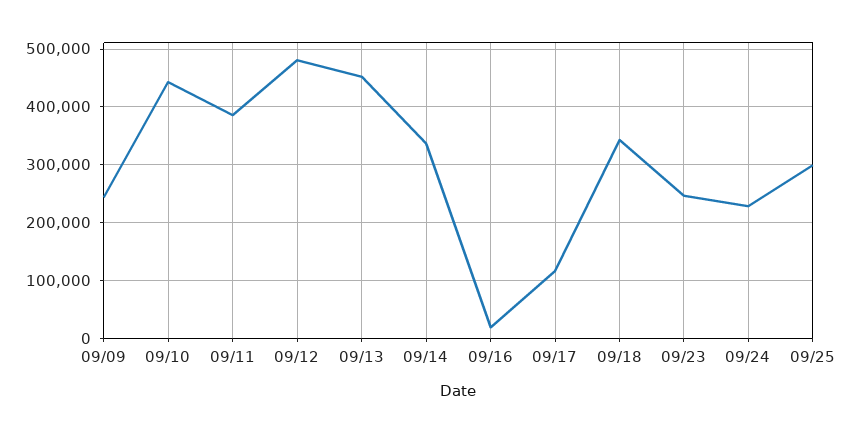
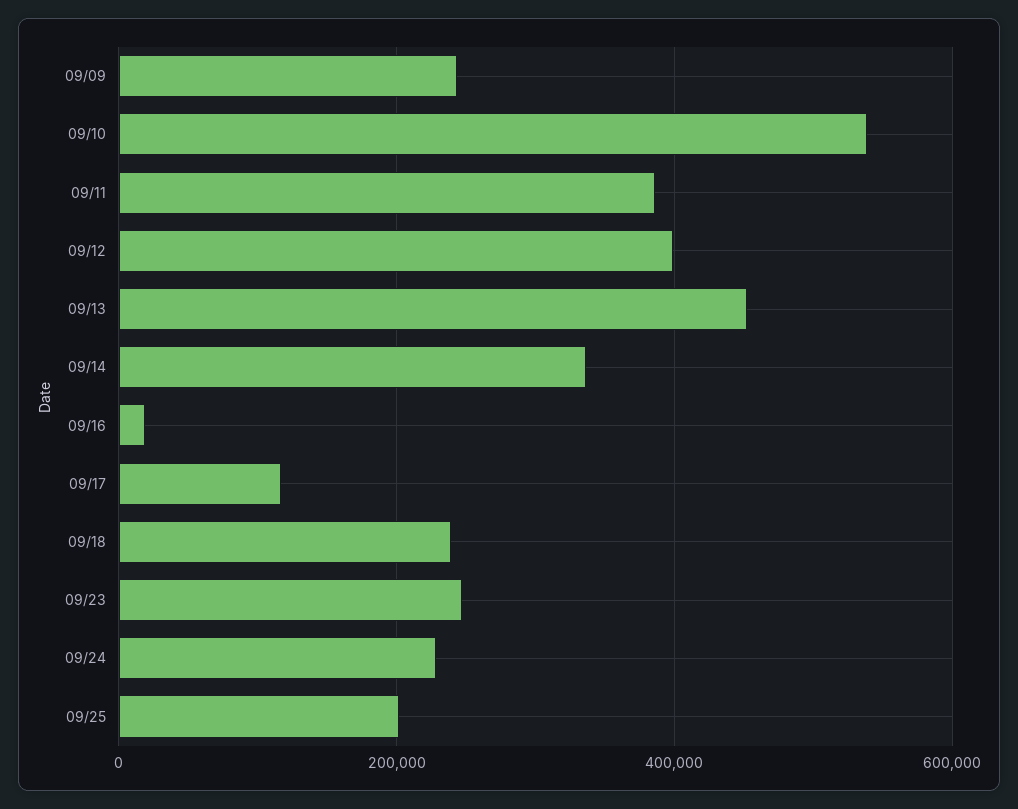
09/10: 440000 -> 540000
09/12: 480000 -> 400000
09/18: 340000 -> 240000
09/25: 300000 -> 200000

